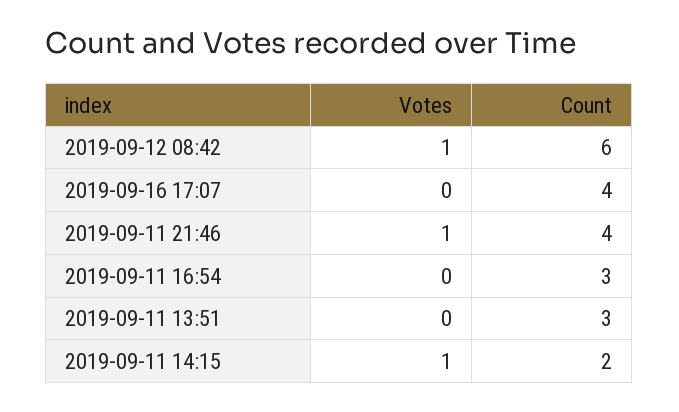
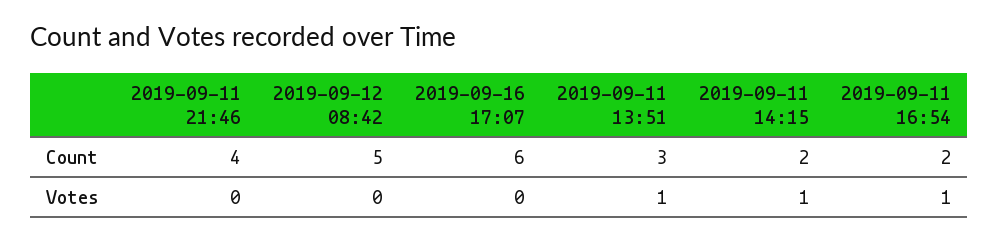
Votes, 2019-09-12 08:42: 1 -> 0
Count, 2019-09-12 08:42: 6 -> 5
Count, 2019-09-16 17:07: 4 -> 6
Votes, 2019-09-11 21:46: 1 -> 0
Votes, 2019-09-11 16:54: 0 -> 1
Count, 2019-09-11 16:54: 3 -> 2
Votes, 2019-09-11 13:51: 0 -> 1

